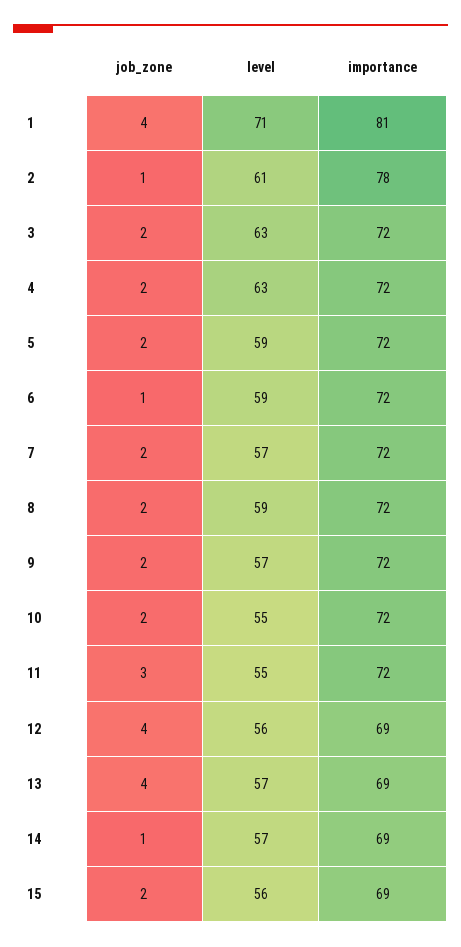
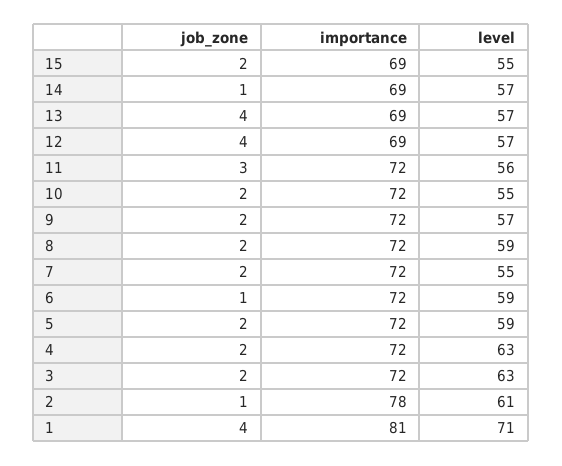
level, 7: 57 -> 55
level, 11: 55 -> 56
level, 12: 56 -> 57
level, 15: 56 -> 55

